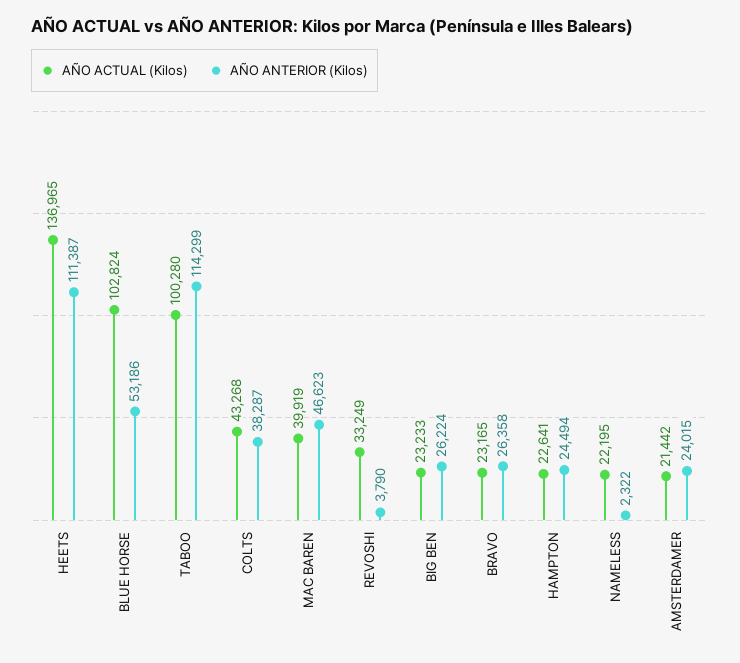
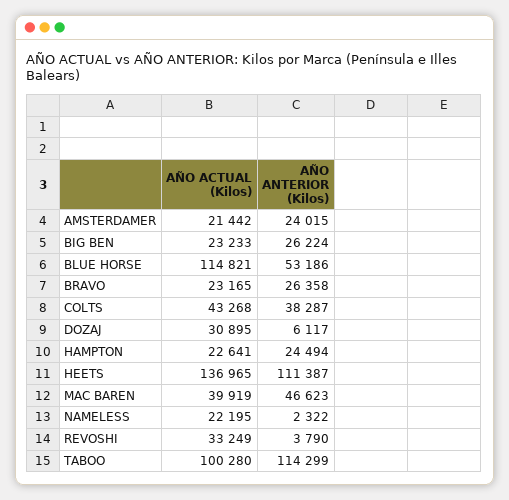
AÑO ACTUAL (Kilos), BLUE HORSE: 102824 -> 114821
AÑO ACTUAL (Kilos), DOZAJ: none -> 30895
AÑO ANTERIOR (Kilos), DOZAJ: none -> 6117

